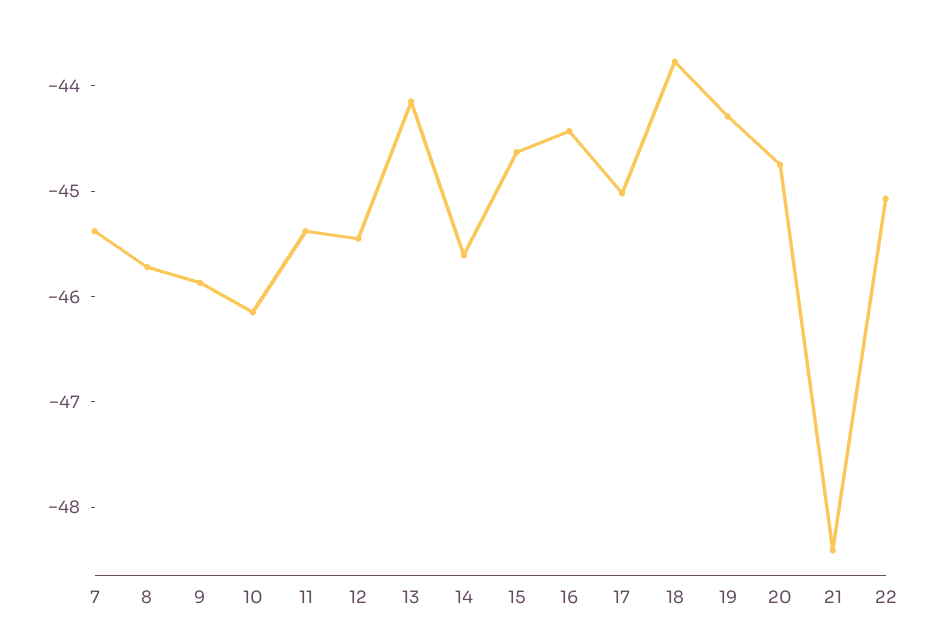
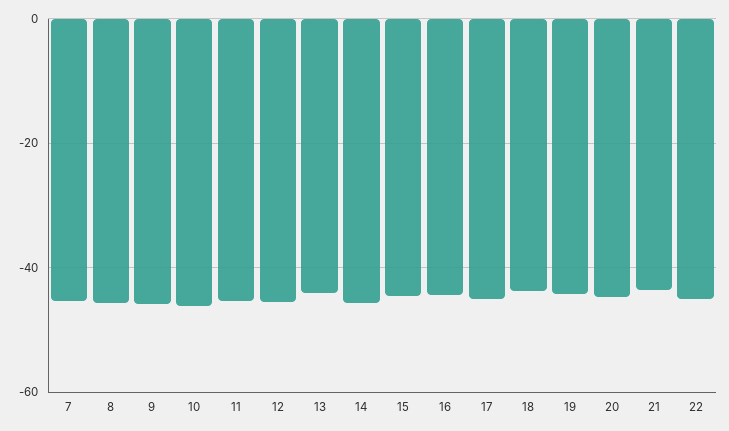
21: -48.4 -> -44

